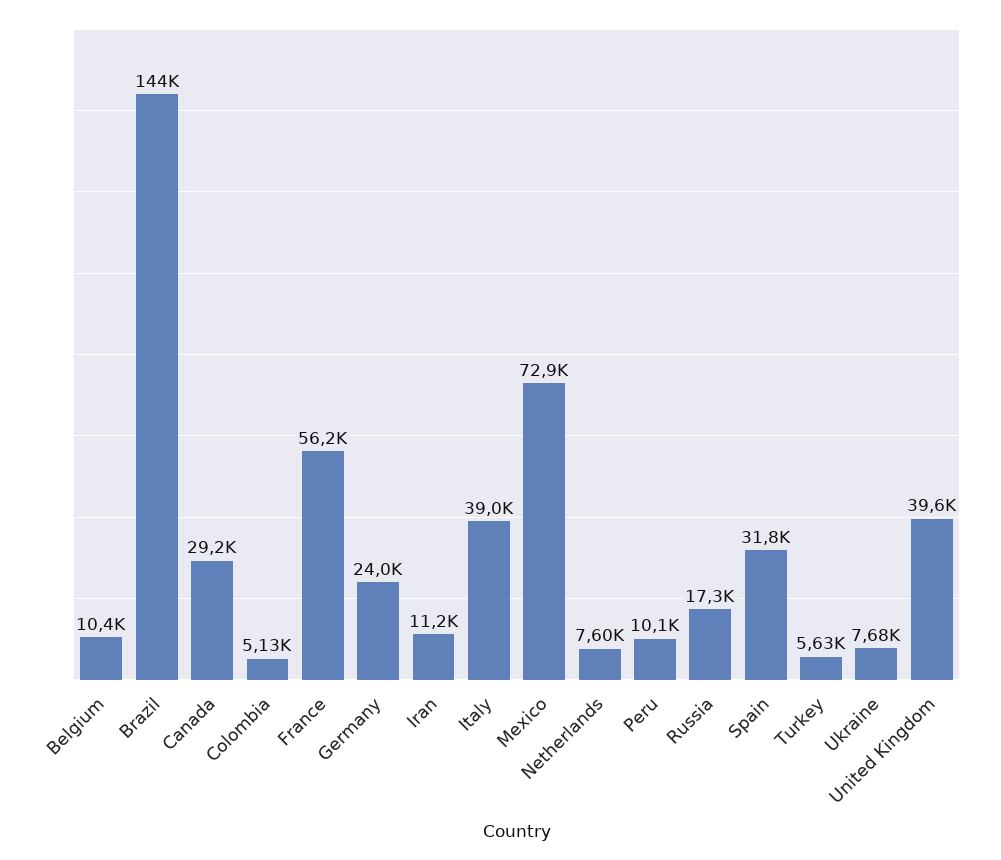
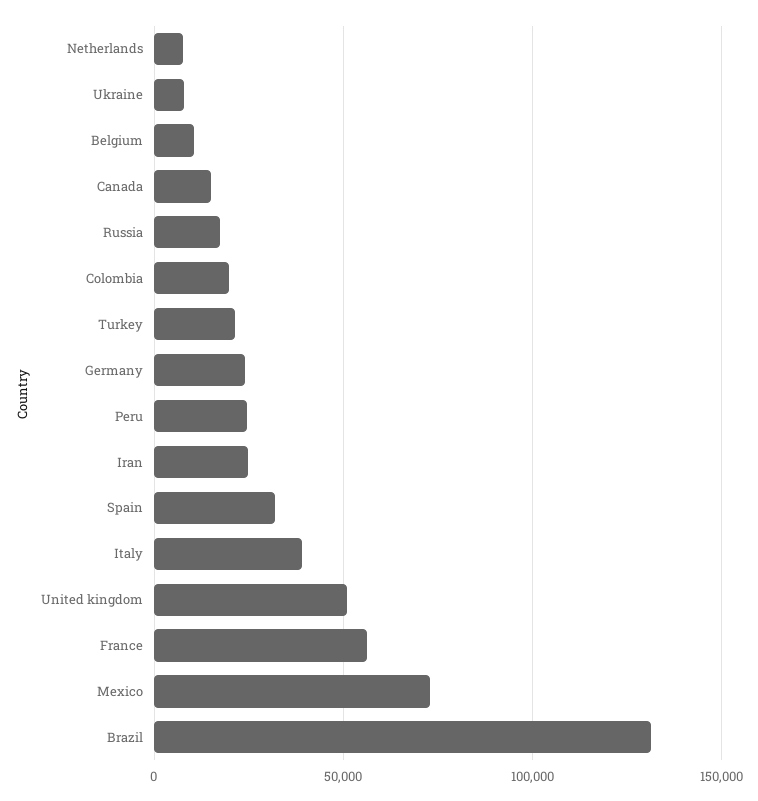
Brazil: 144000 -> 130000
Canada: 29200 -> 15000
Colombia: 5130 -> 20000
Iran: 11200 -> 25000
Peru: 10100 -> 25000
Turkey: 5630 -> 20000
United Kingdom: 39600 -> 50000

